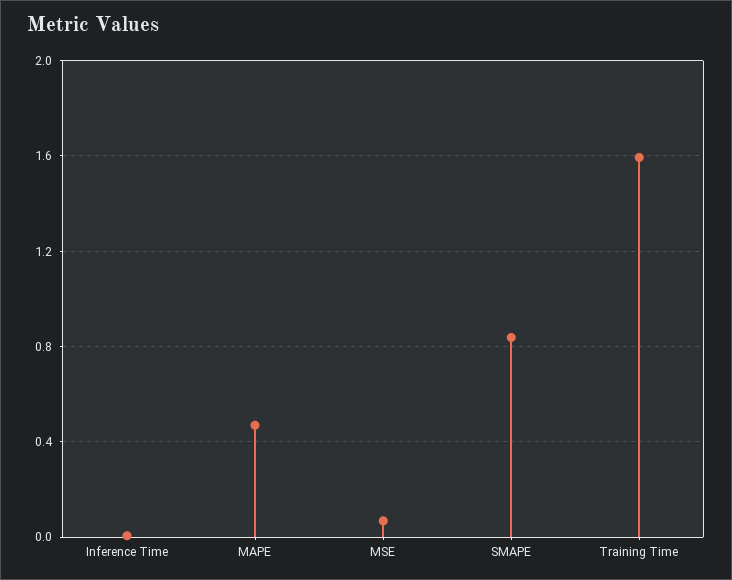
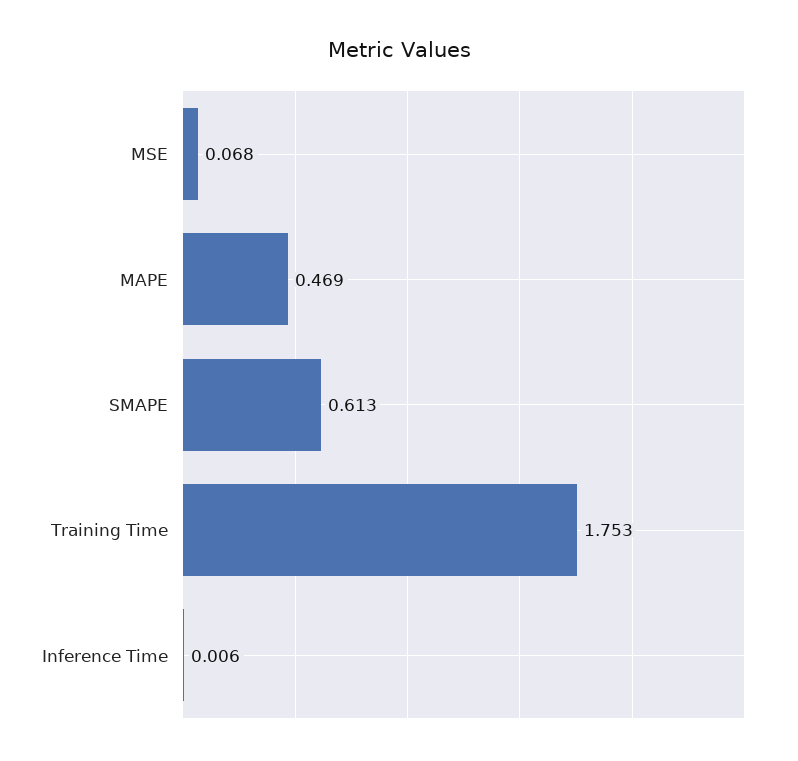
SMAPE: 0.85 -> 0.613
Training Time: 1.6 -> 1.753

